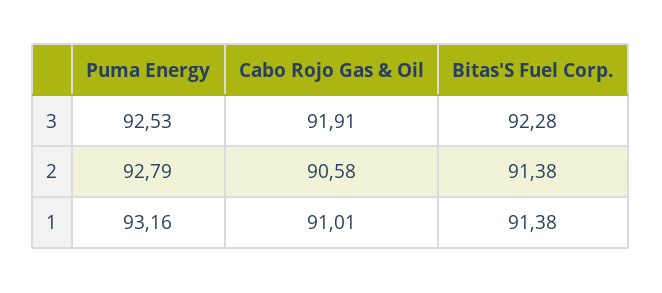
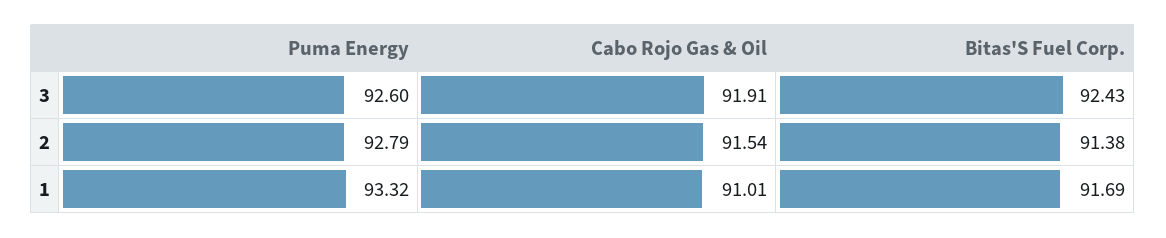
Puma Energy, 3: 92.53 -> 92.6
Bitas'S Fuel Corp., 3: 92.28 -> 92.43
Cabo Rojo Gas & Oil, 2: 90.58 -> 91.54
Puma Energy, 1: 93.16 -> 93.32
Bitas'S Fuel Corp., 1: 91.38 -> 91.69

